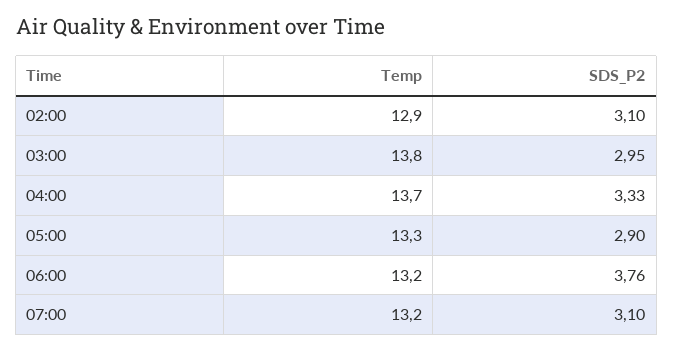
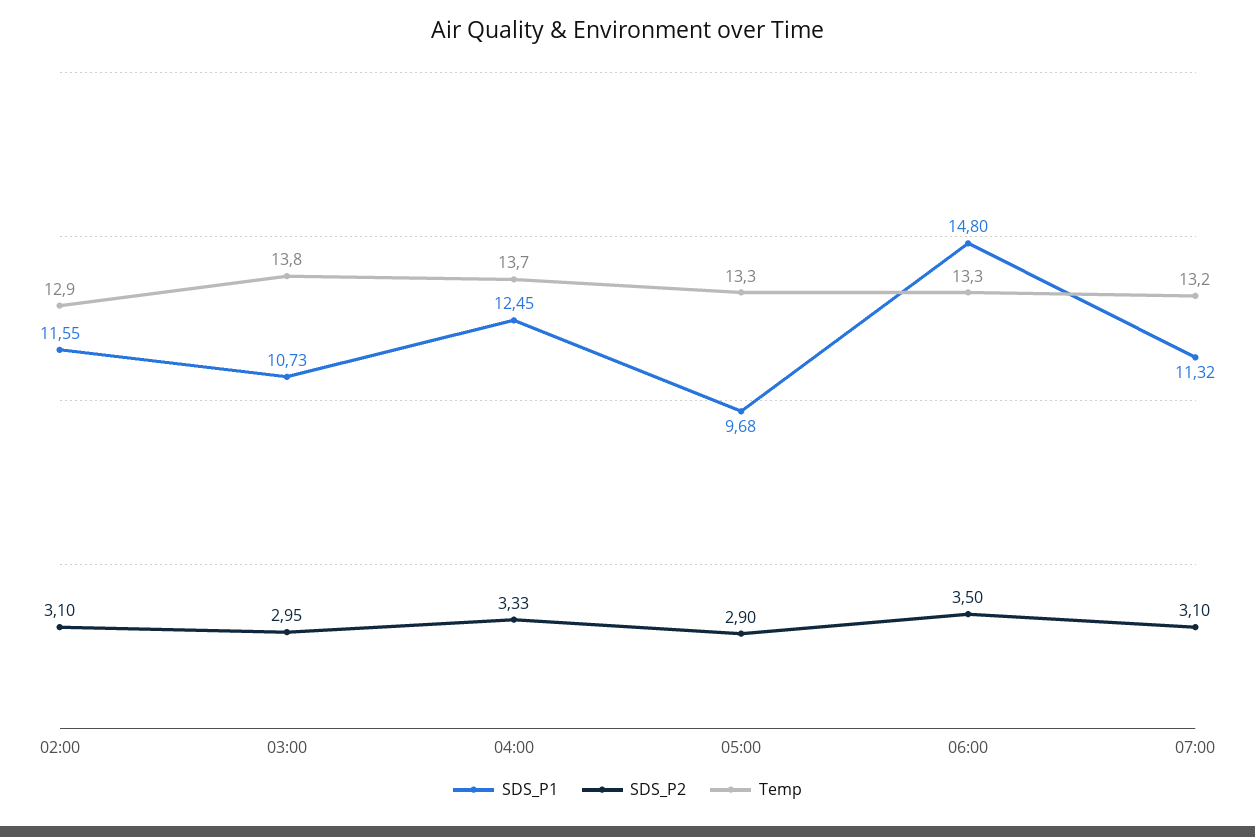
Temp, 06:00: 13.2 -> 13.3
SDS_P2, 06:00: 3.76 -> 3.5
SDS_P1, 02:00: none -> 11.55
SDS_P1, 03:00: none -> 10.73
SDS_P1, 04:00: none -> 12.45
SDS_P1, 05:00: none -> 9.68
SDS_P1, 06:00: none -> 14.8
SDS_P1, 07:00: none -> 11.32

